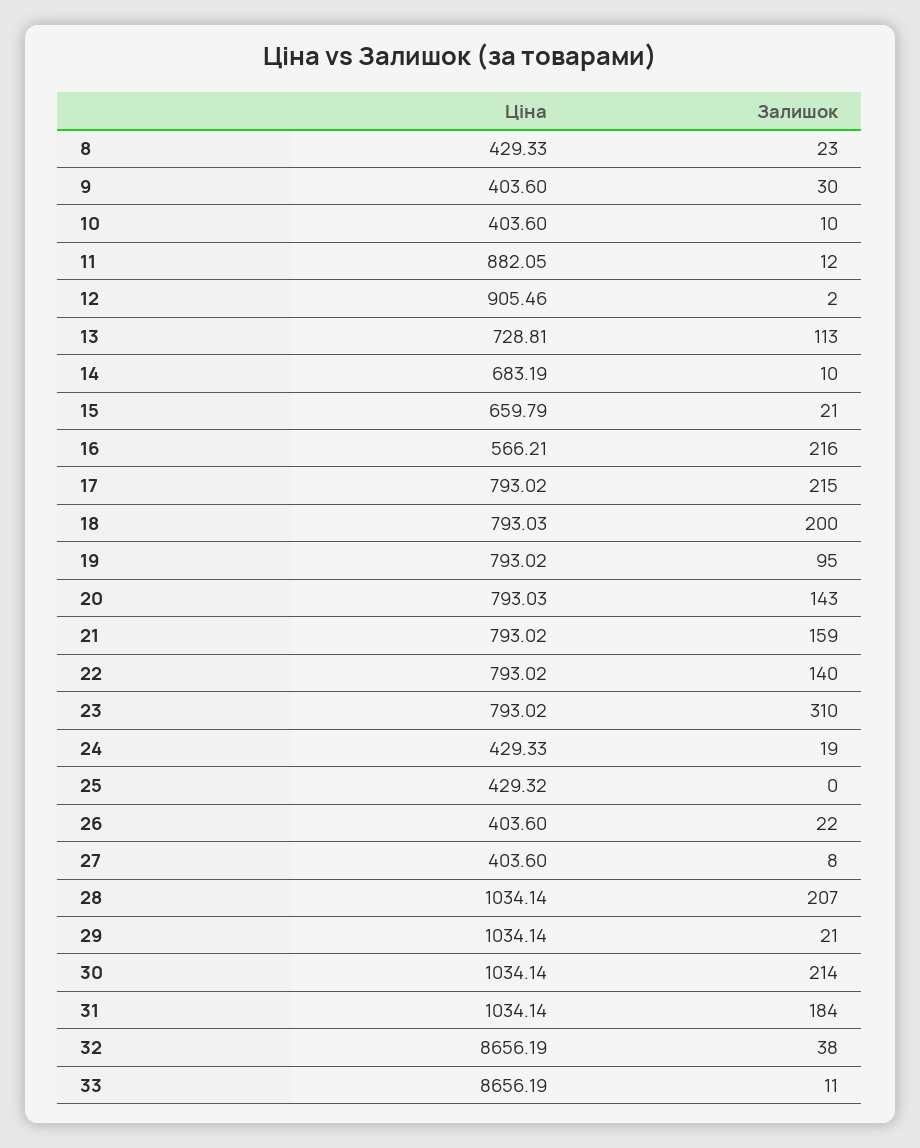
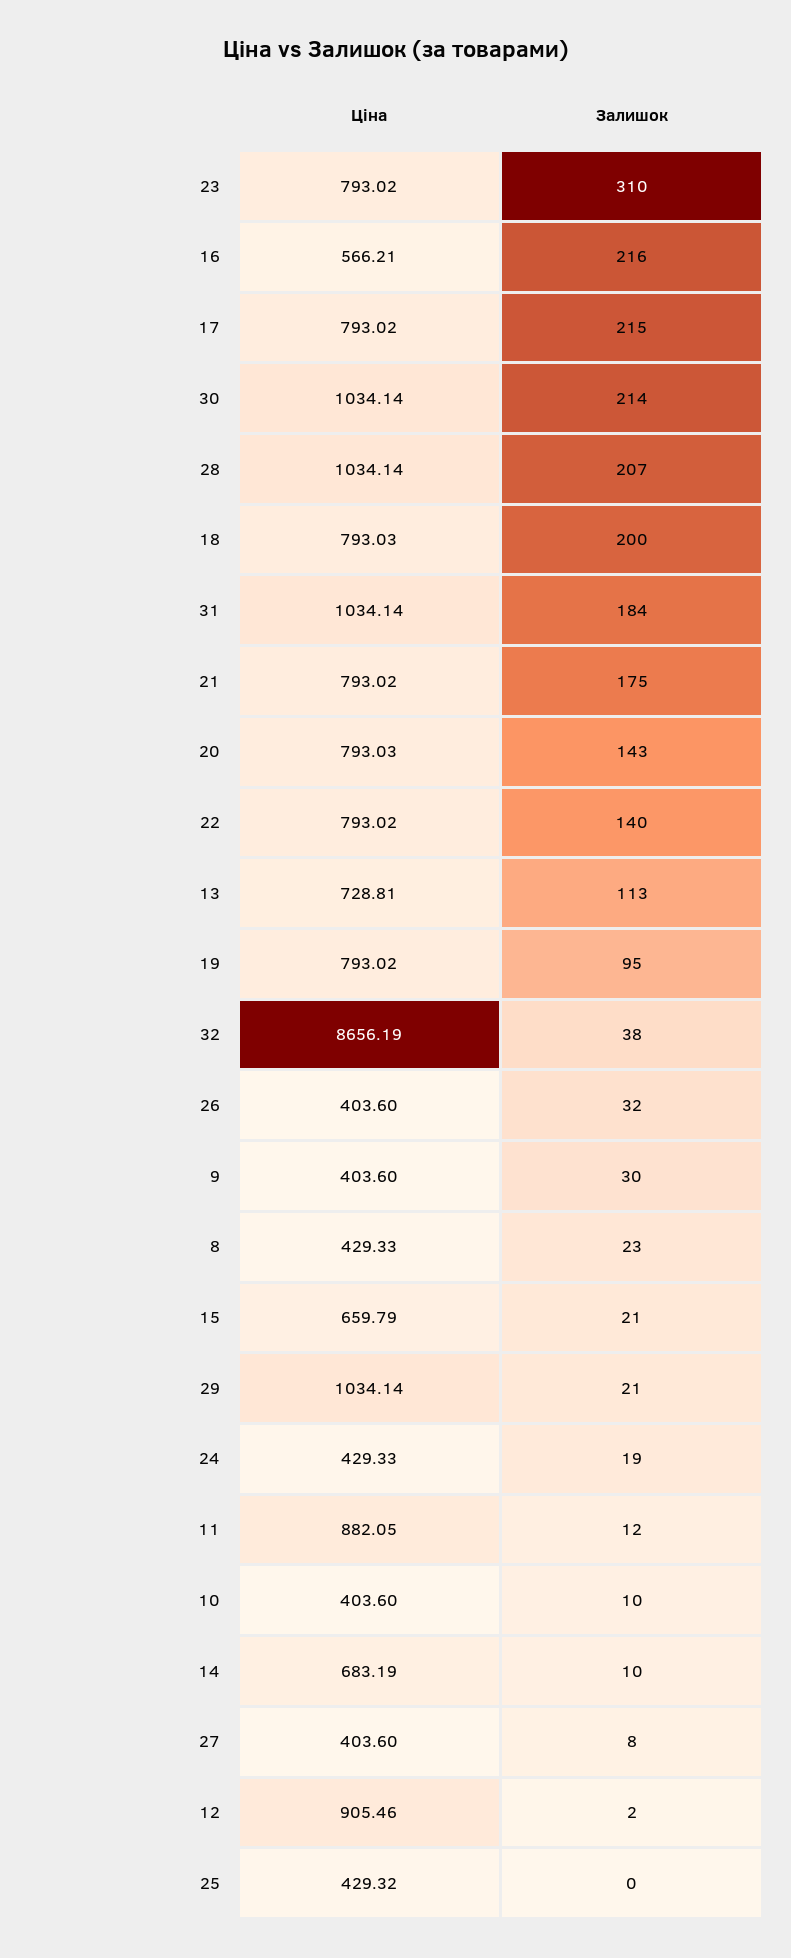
Залишок, 21: 159 -> 175
Залишок, 26: 22 -> 32
Ціна, 33: 8656.19 -> none
Залишок, 33: 11 -> none

